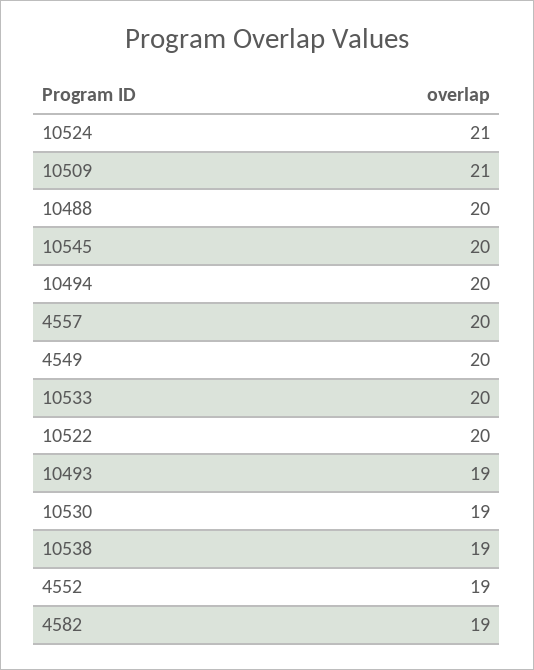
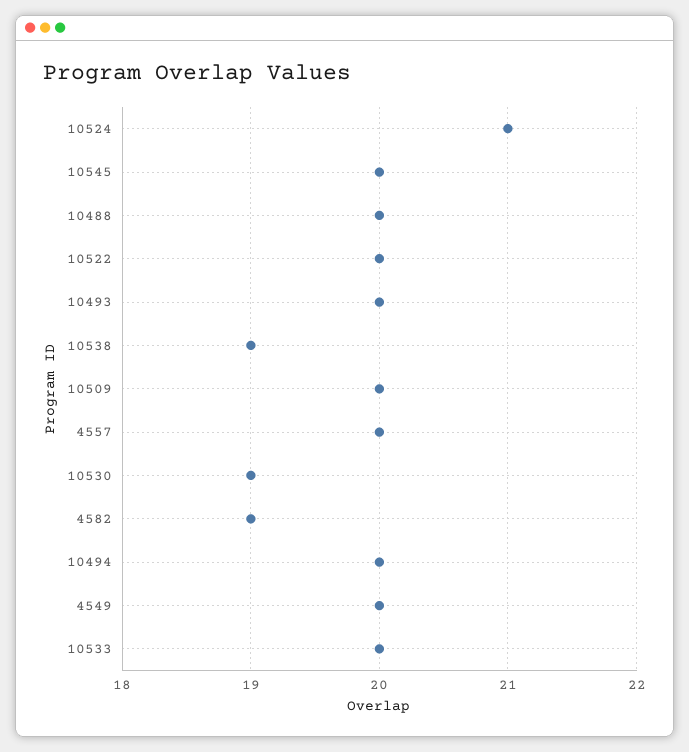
10509: 21 -> 20
10493: 19 -> 20
4552: 19 -> none

